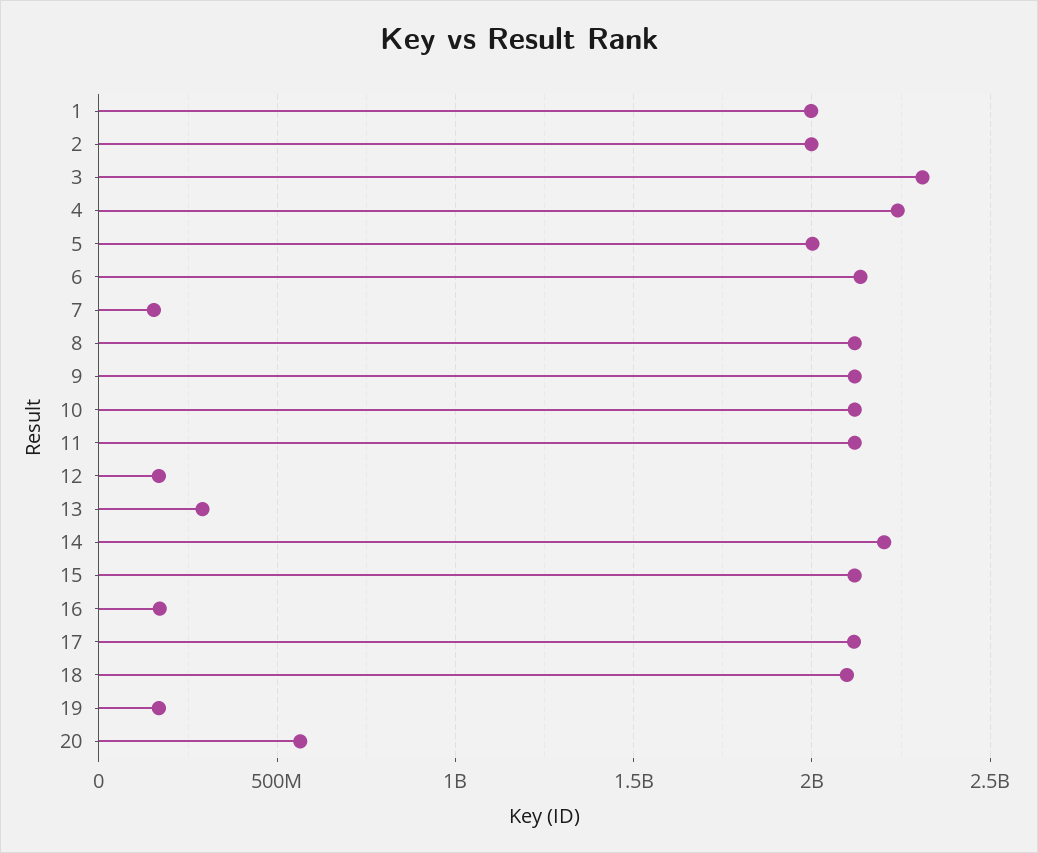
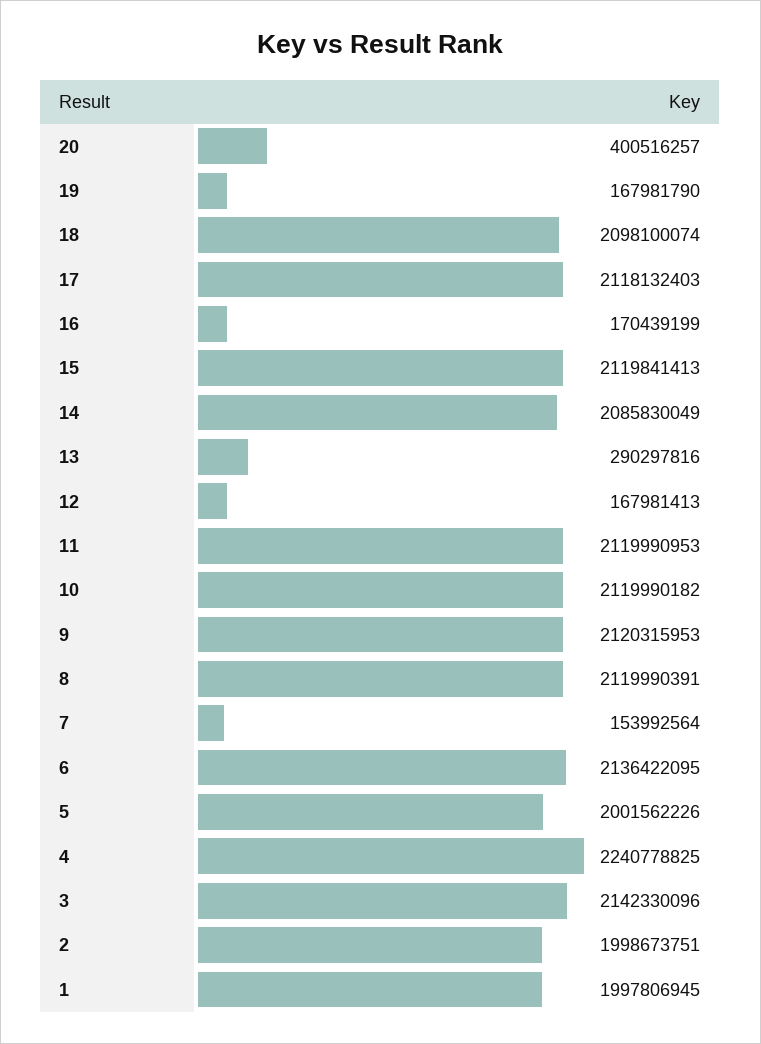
3: 2300000000 -> 2142330096
14: 2200000000 -> 2085830049
20: 550000000 -> 400516257

